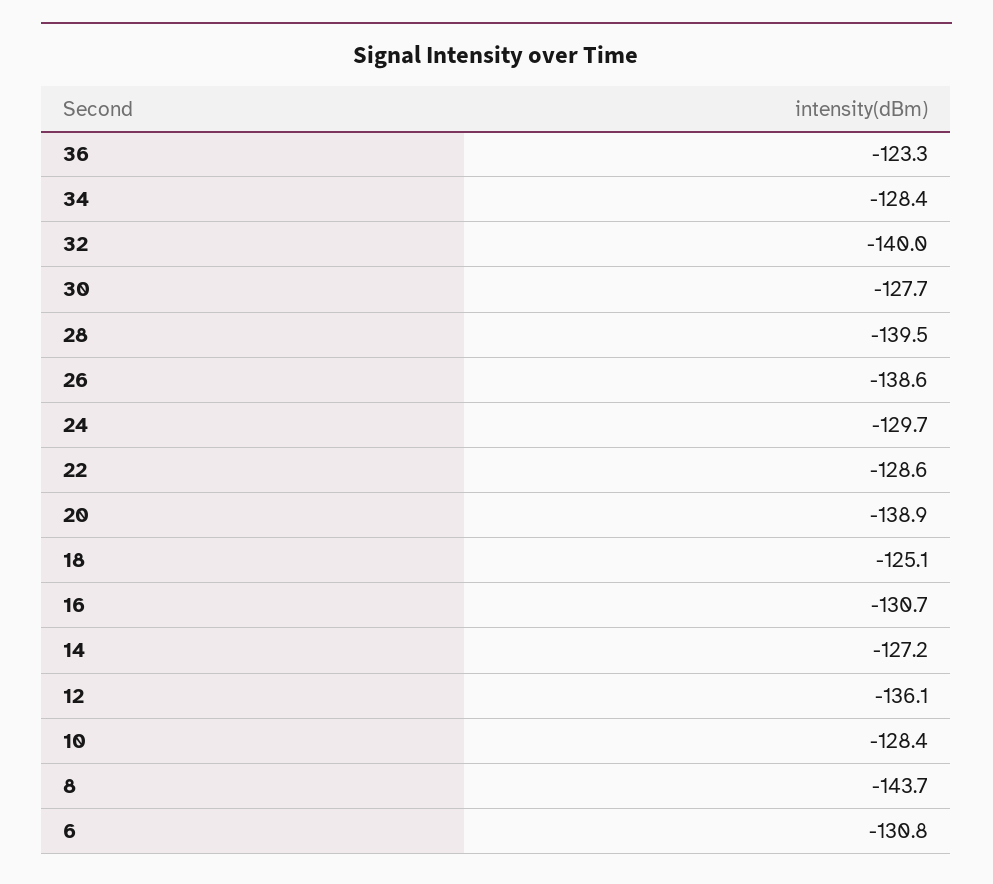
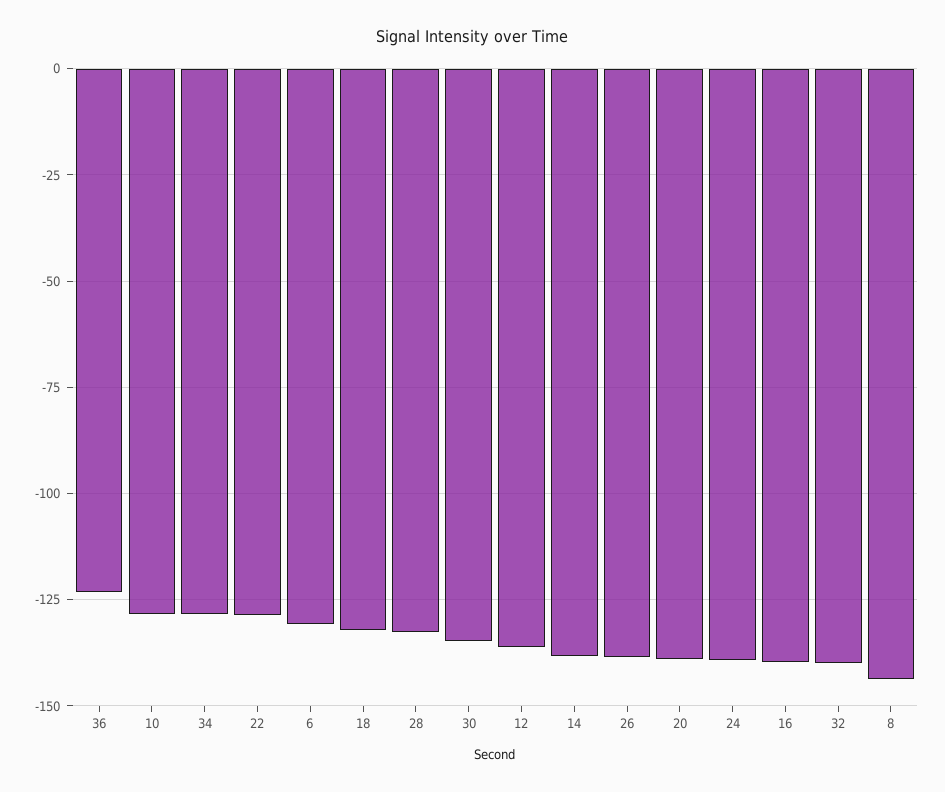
30: -127.7 -> -135
28: -139.5 -> -132.5
24: -129.7 -> -140
18: -125.1 -> -132.5
16: -130.7 -> -140
14: -127.2 -> -137.5

